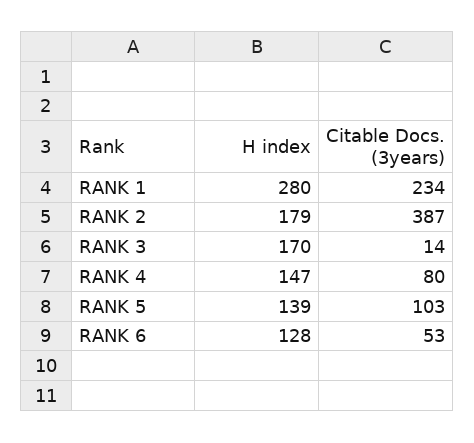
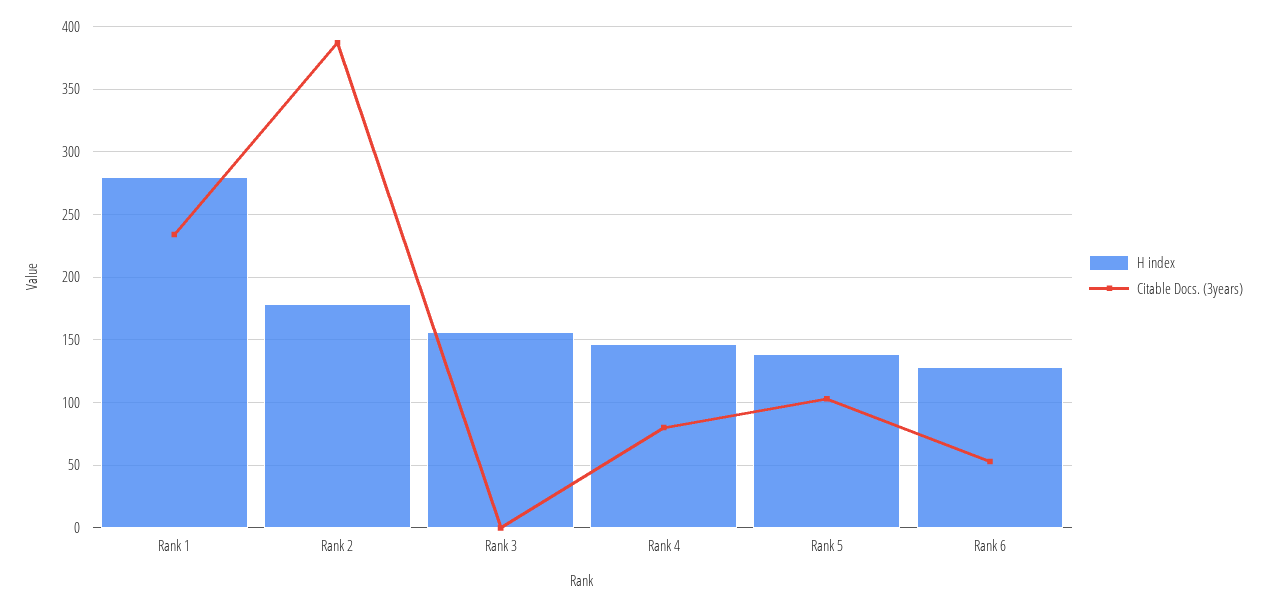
H index, RANK 3: 170 -> 155
Citable Docs. (3years), RANK 3: 14 -> 0

